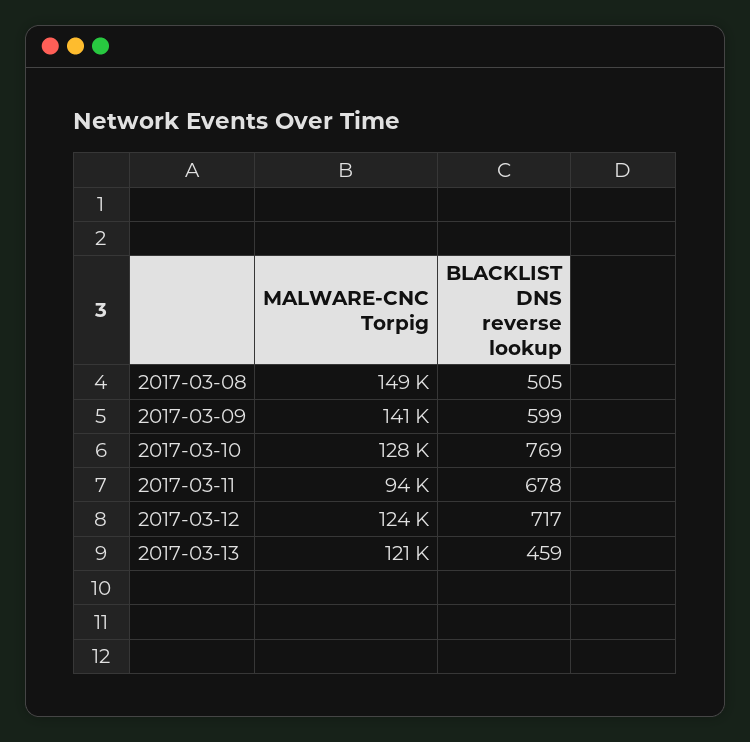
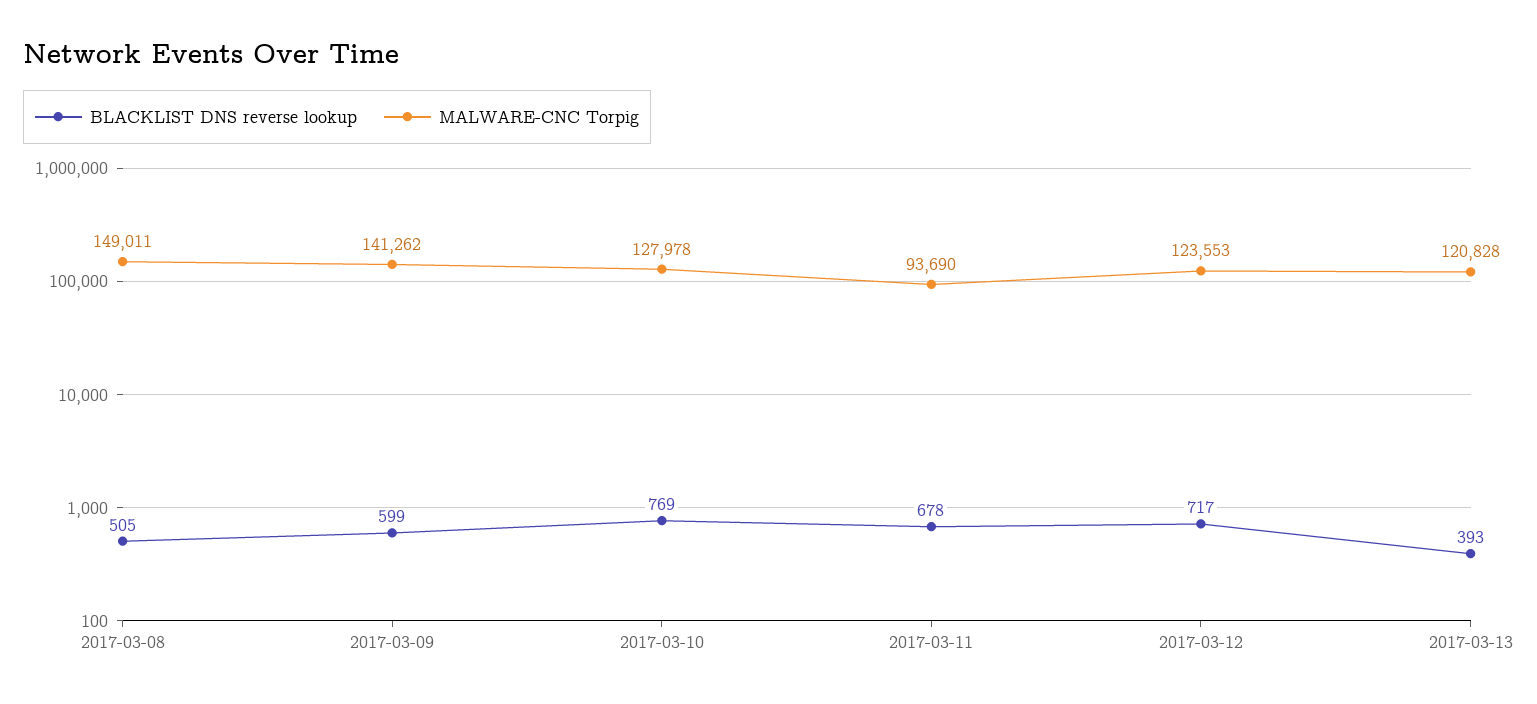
BLACKLIST DNS reverse lookup, 2017-03-13: 459 -> 393

